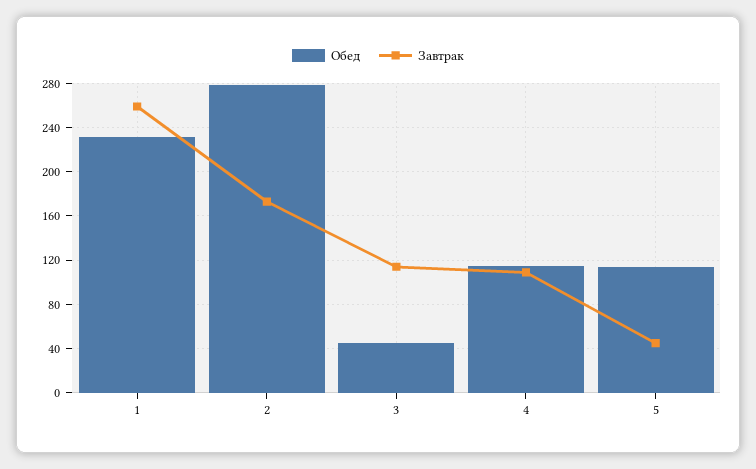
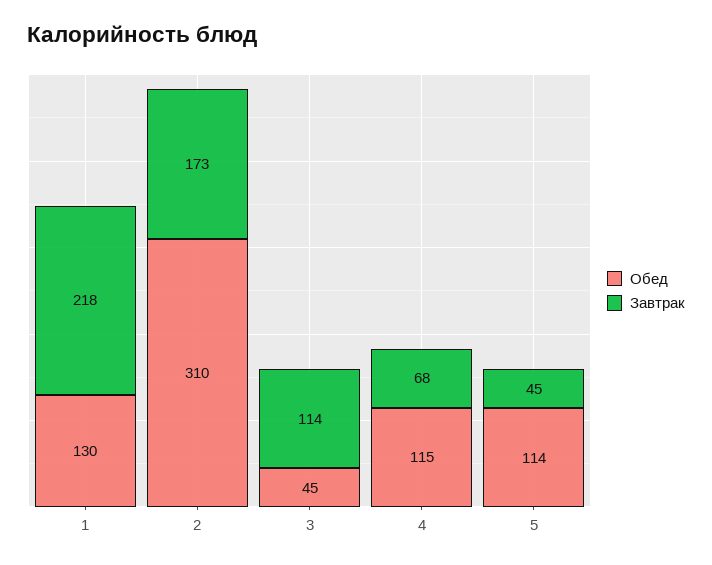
Обед, 1: 230 -> 130
Завтрак, 1: 260 -> 218
Обед, 2: 280 -> 310
Завтрак, 4: 110 -> 68

